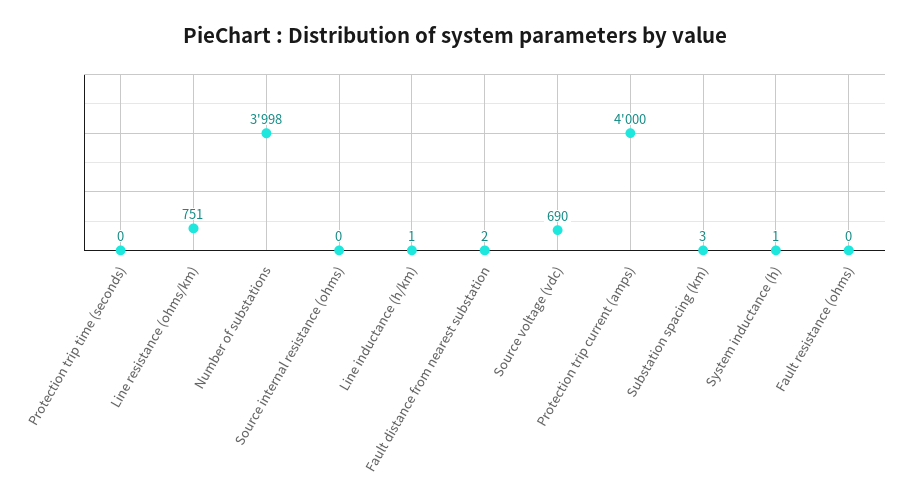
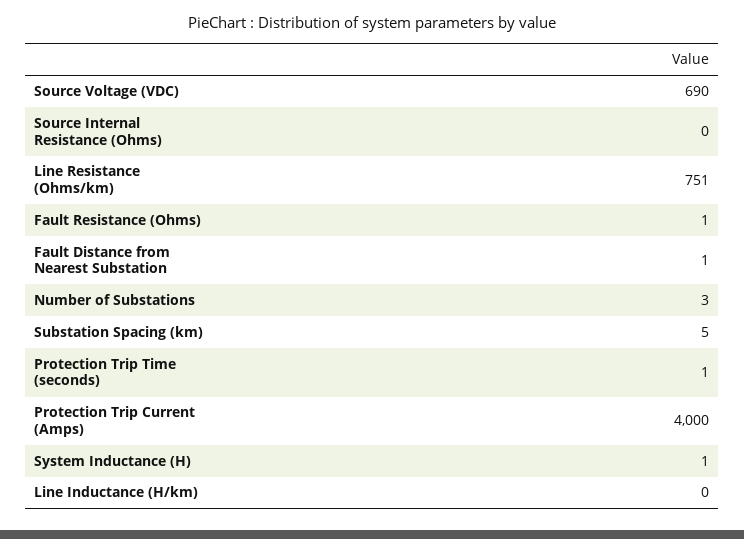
Protection trip time (seconds): 0 -> 1
Number of substations: 3998 -> 3
Line inductance (h/km): 1 -> 0
Fault distance from nearest substation: 2 -> 1
Substation spacing (km): 3 -> 5
Fault resistance (ohms): 0 -> 1

